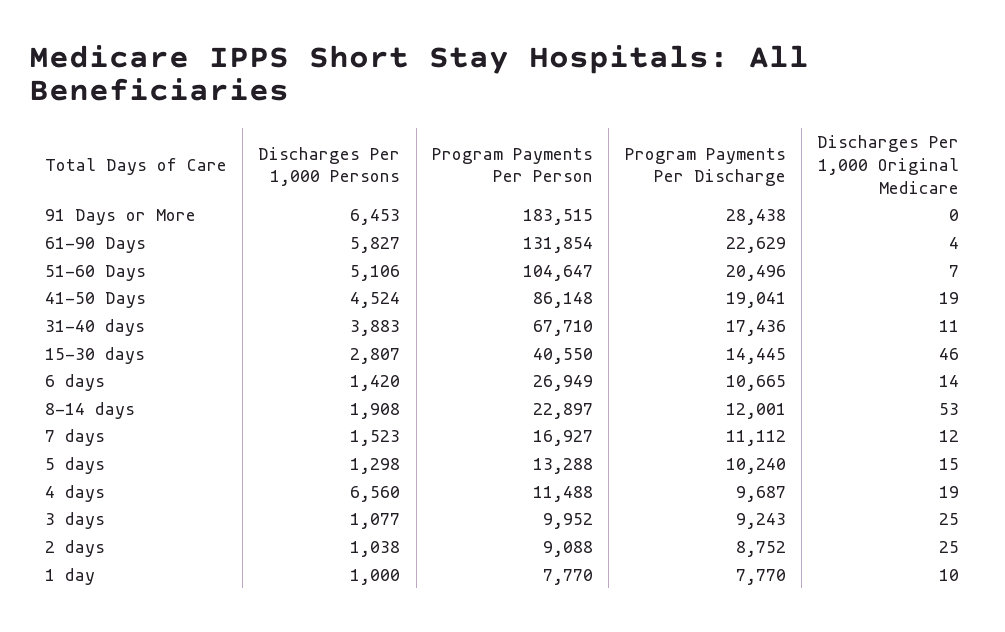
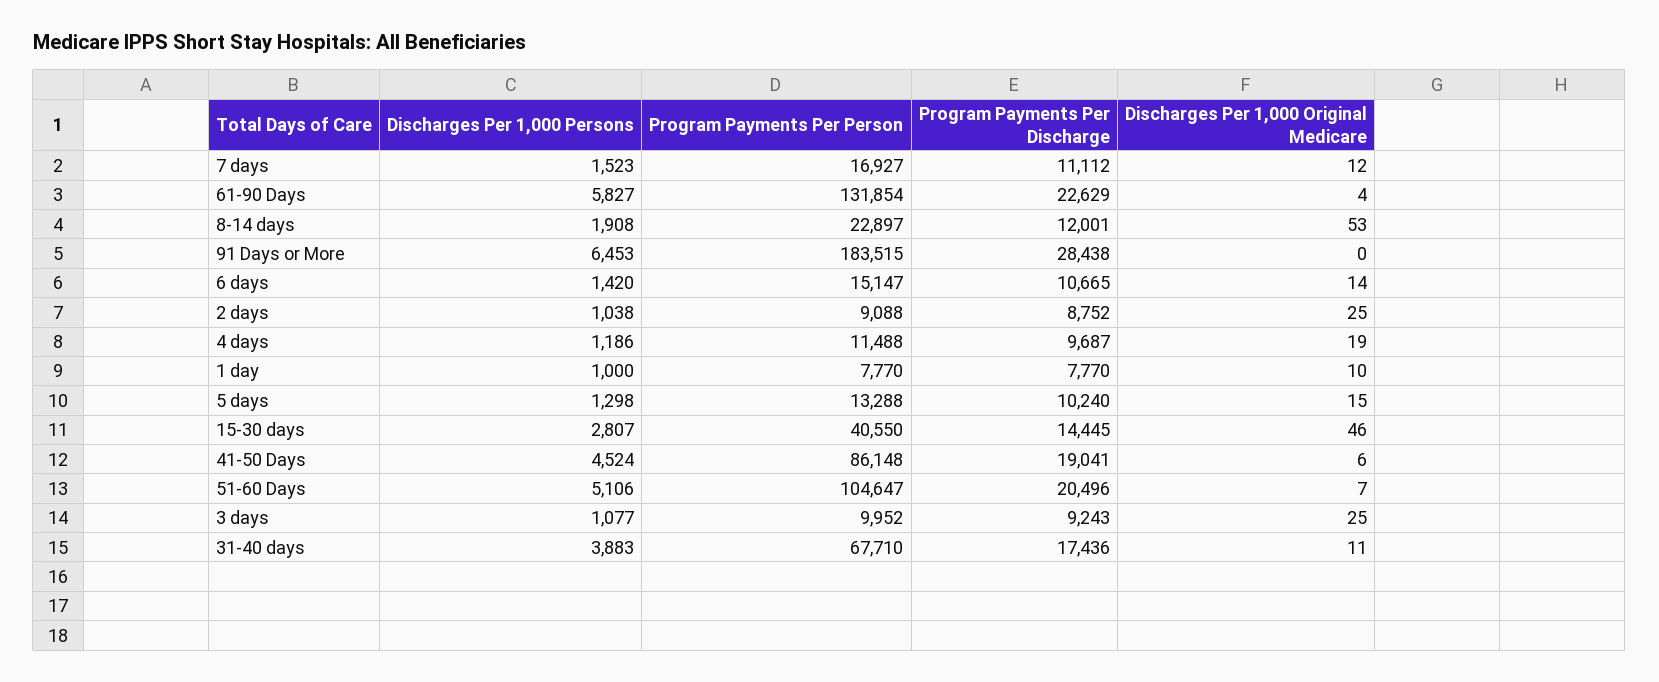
Discharges Per 1,000 Original Medicare, 41-50 Days: 19 -> 6
Program Payments Per Person, 6 days: 26949 -> 15147
Discharges Per 1,000 Persons, 4 days: 6560 -> 1186

